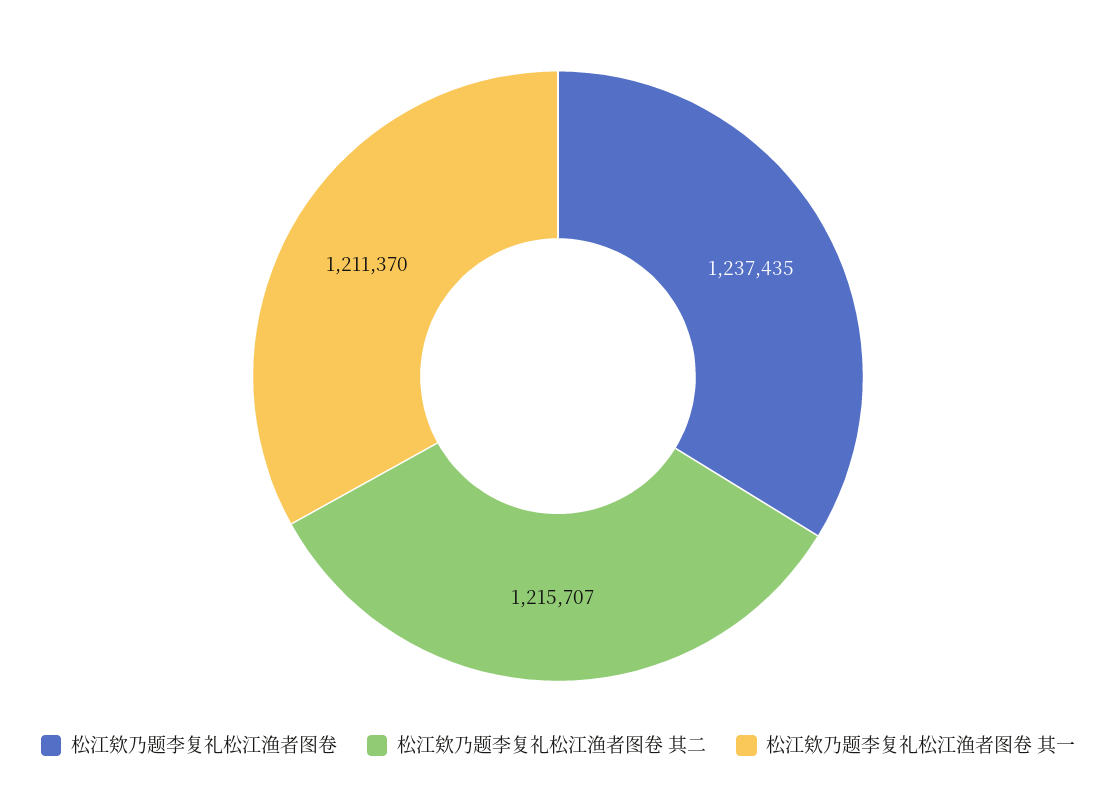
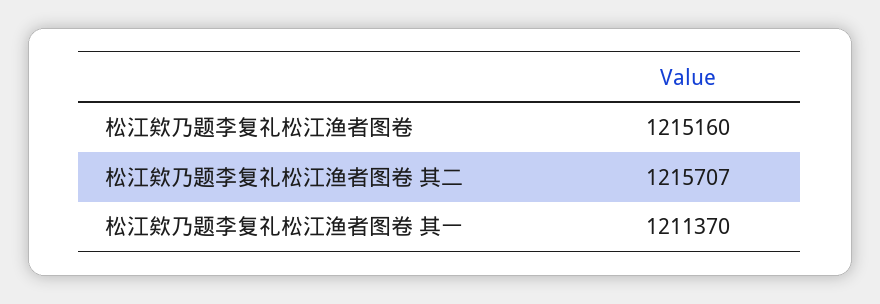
松江欸乃题李复礼松江渔者图卷: 1237435 -> 1215160

